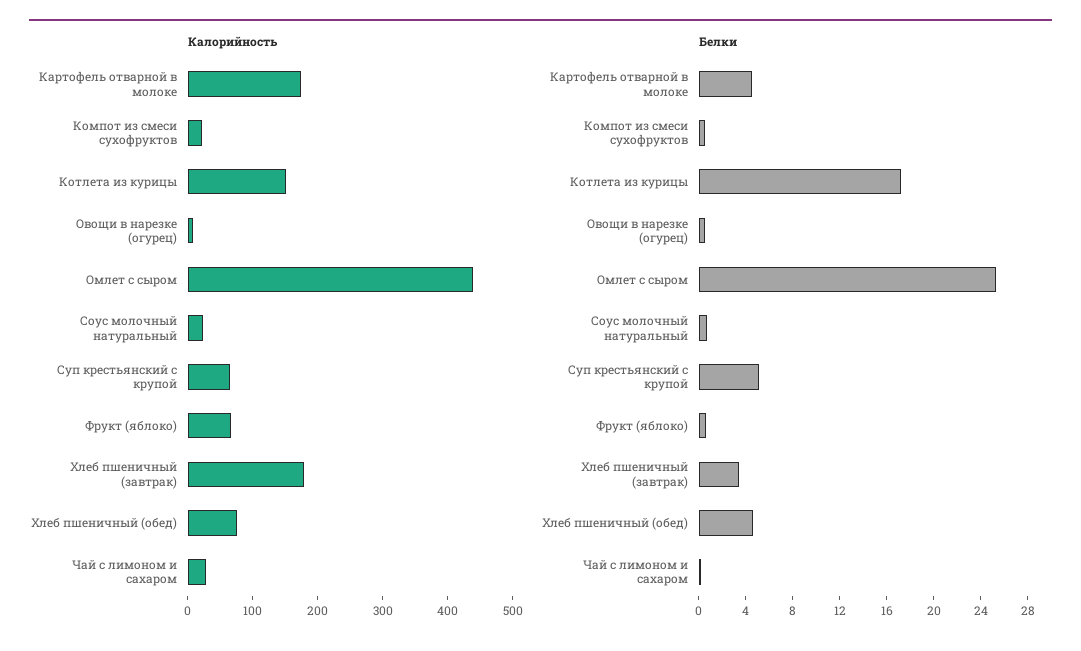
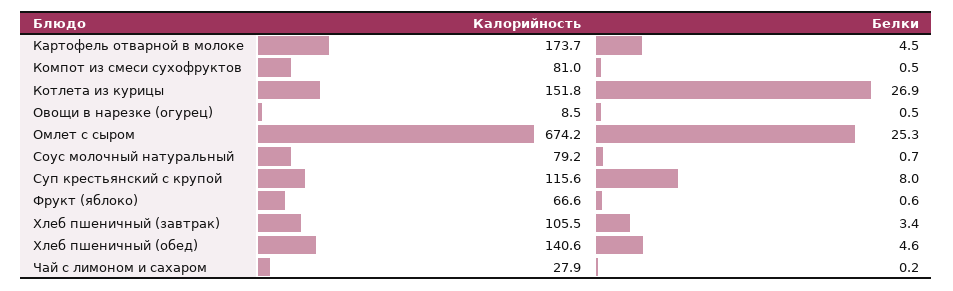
Калорийность, Компот из смеси сухофруктов: 20 -> 81
Калорийность, Омлет с сыром: 440 -> 674.2
Калорийность, Соус молочный натуральный: 20 -> 79.2
Калорийность, Суп крестьянский с крупой: 60 -> 115.6
Калорийность, Хлеб пшеничный (завтрак): 180 -> 105.5
Калорийность, Хлеб пшеничный (обед): 80 -> 140.6
Белки, Котлета из курицы: 17 -> 26.9
Белки, Суп крестьянский с крупой: 5 -> 8

